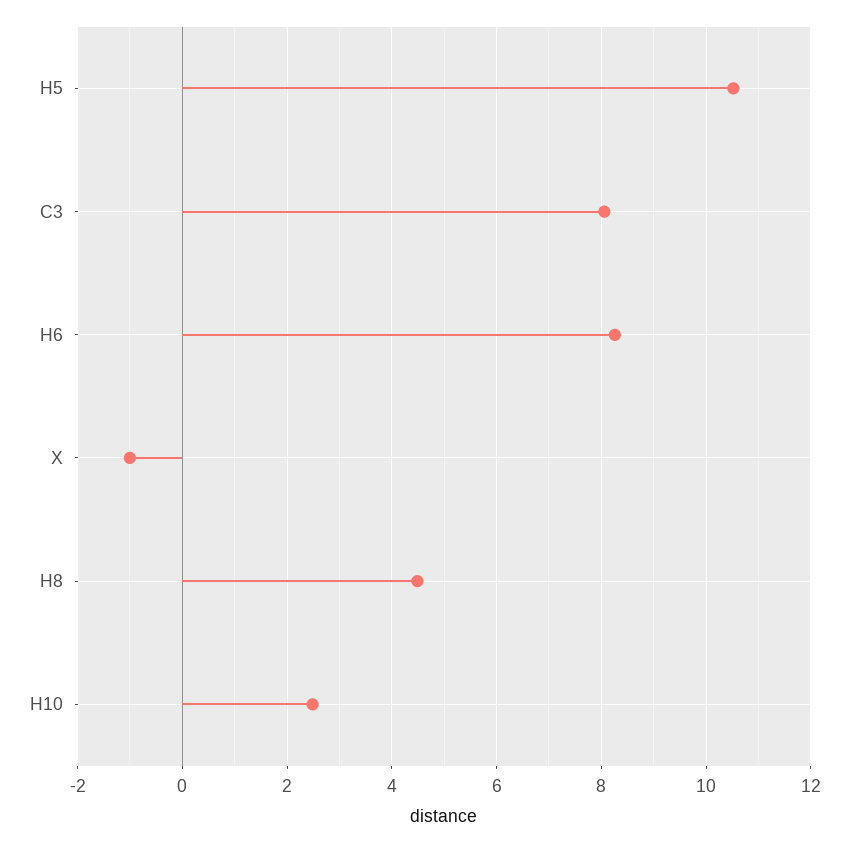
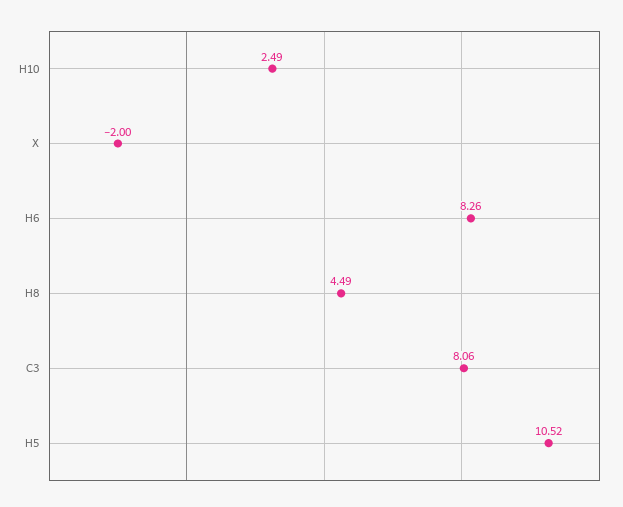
X: -1 -> -2

